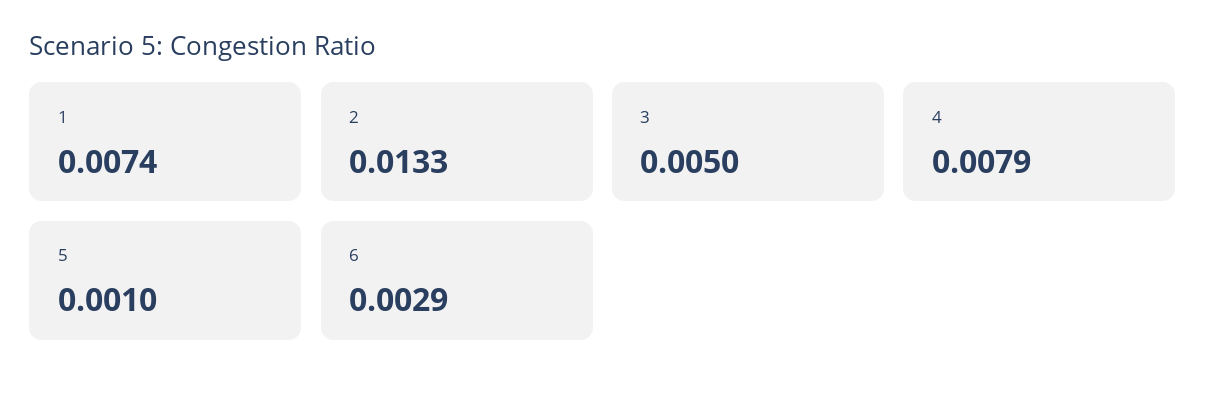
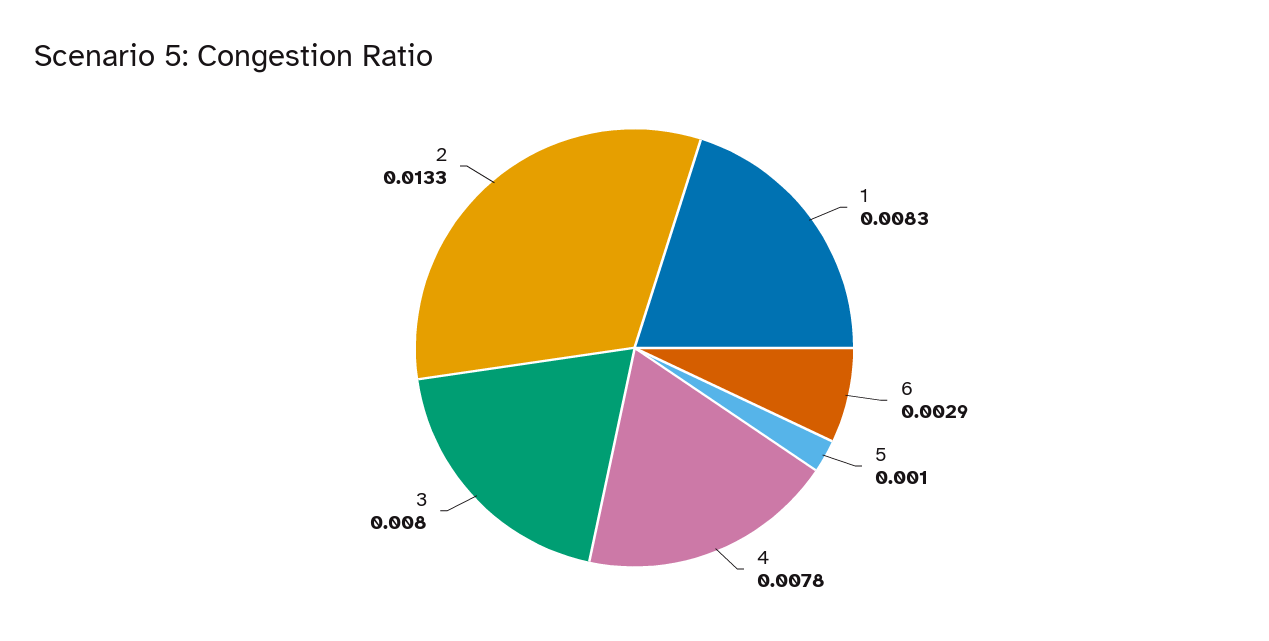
1: 0.0074 -> 0.0083
3: 0.005 -> 0.008
4: 0.0079 -> 0.0078

